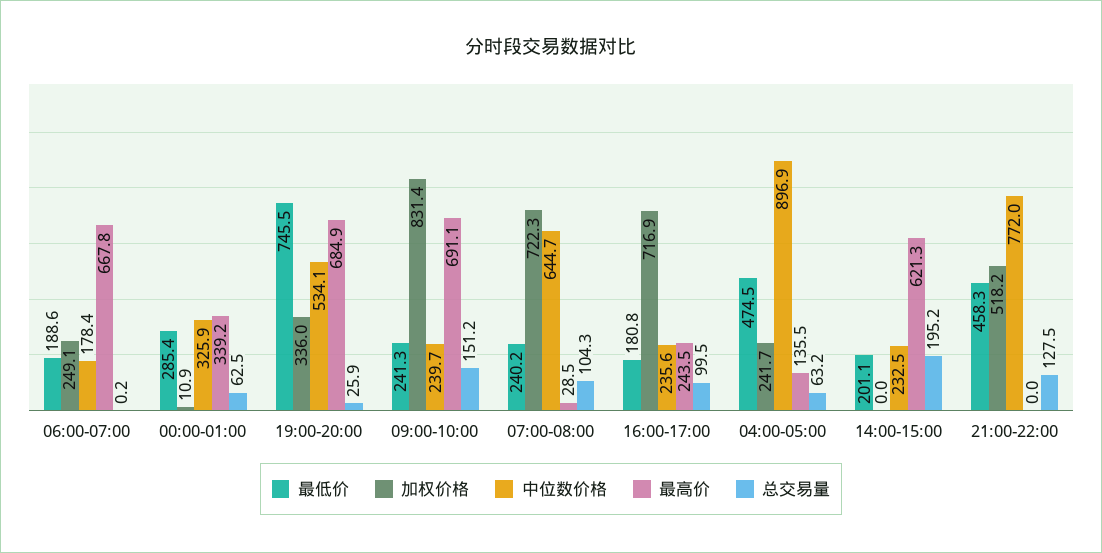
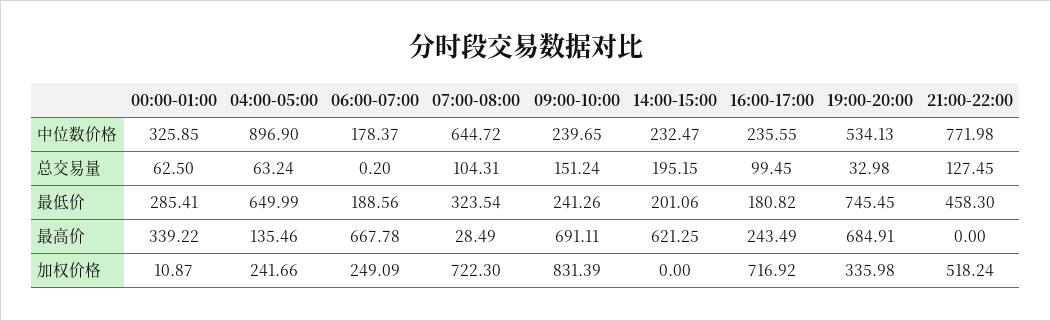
总交易量, 19:00-20:00: 25.9 -> 32.98
最低价, 07:00-08:00: 240.2 -> 323.54
最低价, 04:00-05:00: 474.5 -> 649.99

